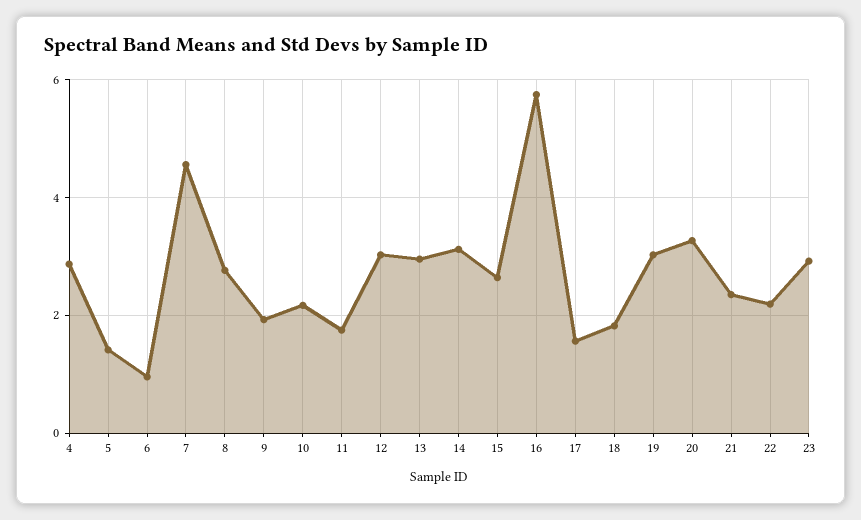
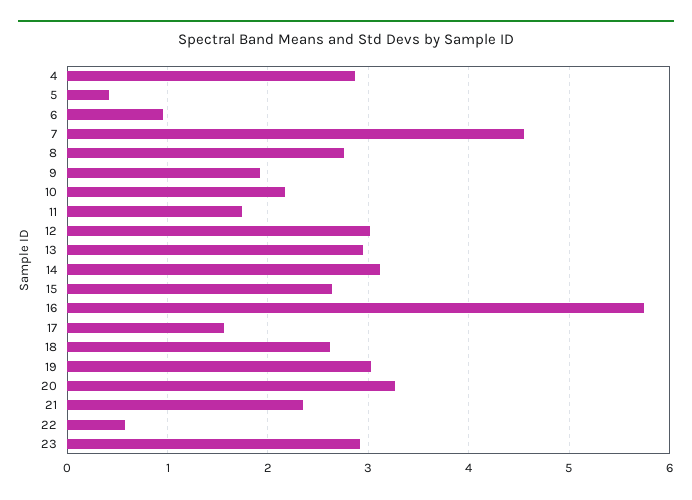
5: 1.4 -> 0.4
18: 1.8 -> 2.6
22: 2.2 -> 0.6

